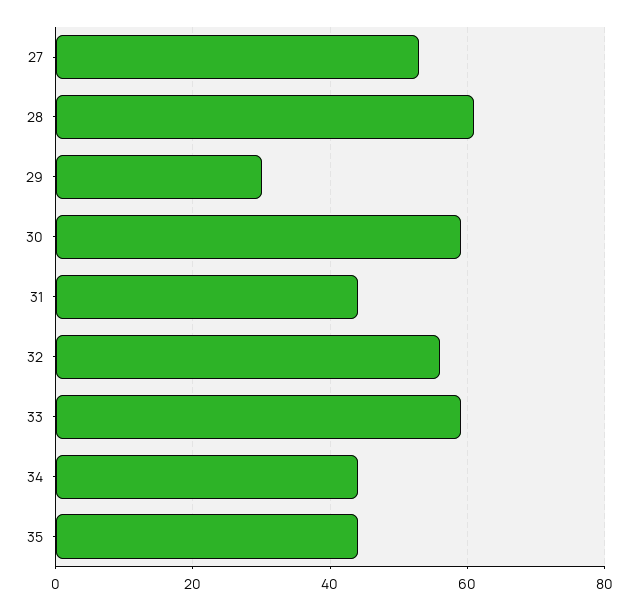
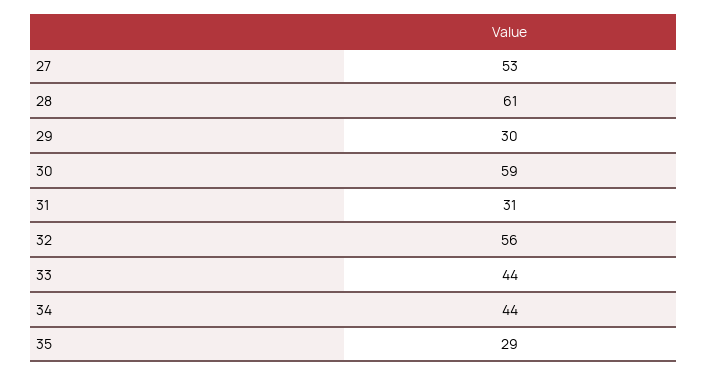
31: 45 -> 31
33: 60 -> 44
35: 45 -> 29

